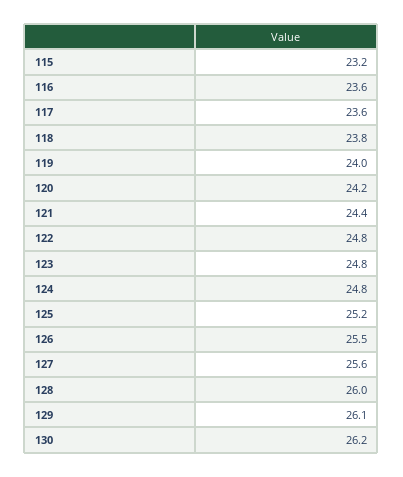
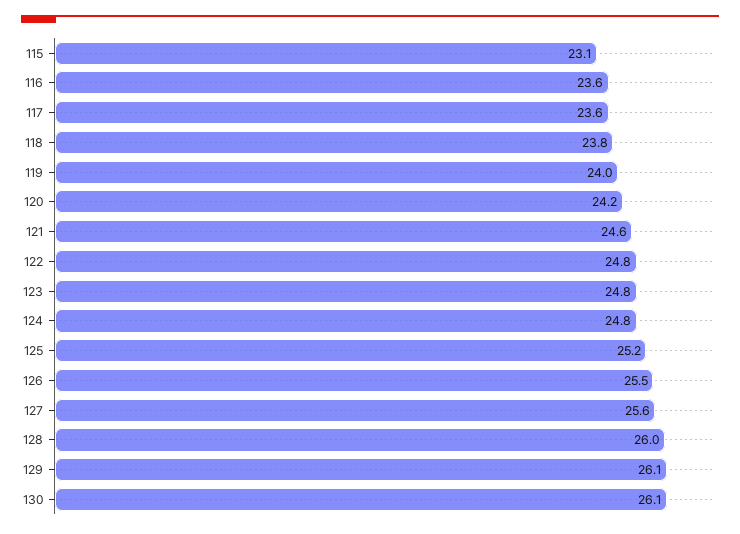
115: 23.2 -> 23.1
121: 24.4 -> 24.6
130: 26.2 -> 26.1

